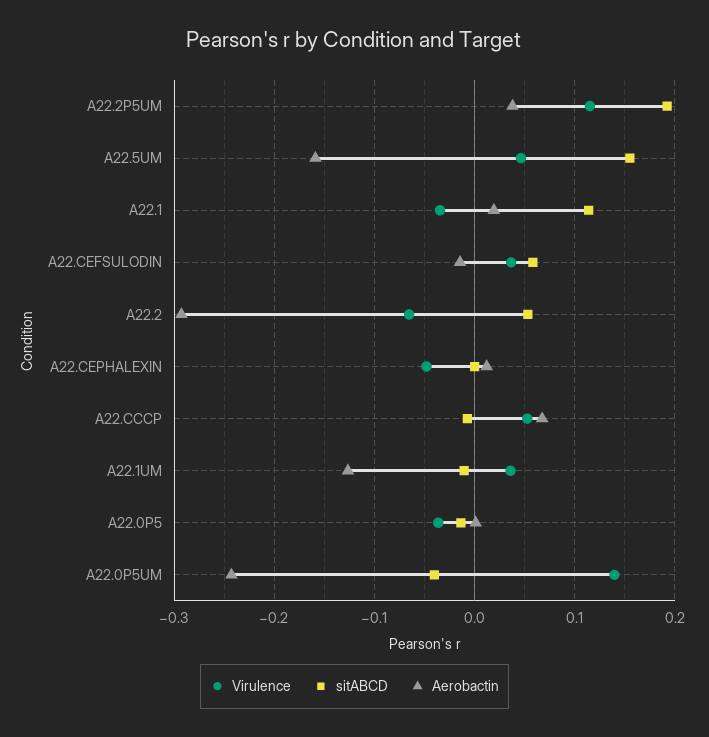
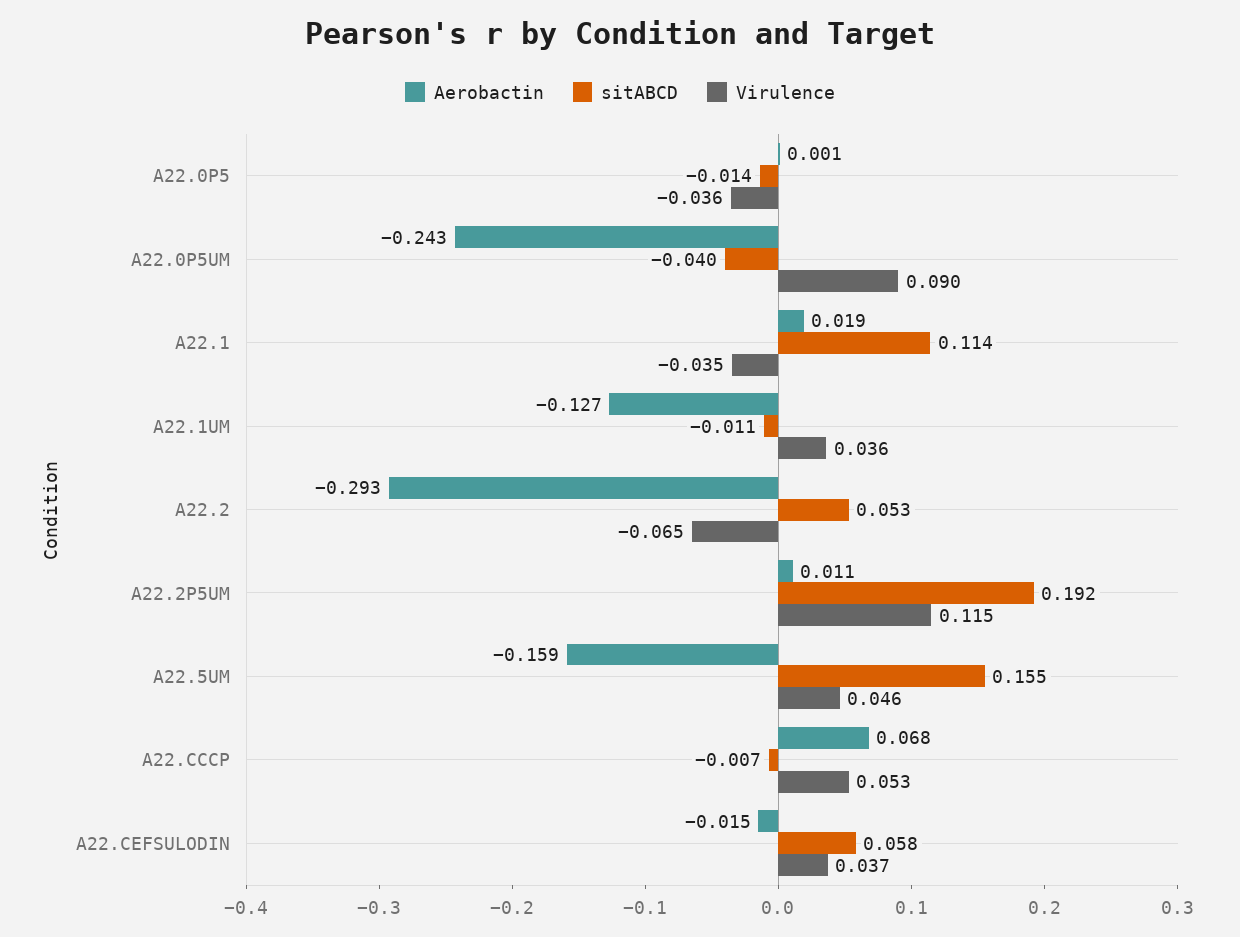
Aerobactin, A22.2P5UM: 0.04 -> 0.011
Virulence, A22.CEPHALEXIN: -0.05 -> none
sitABCD, A22.CEPHALEXIN: 0 -> none
Aerobactin, A22.CEPHALEXIN: 0.01 -> none
Virulence, A22.0P5UM: 0.14 -> 0.09

